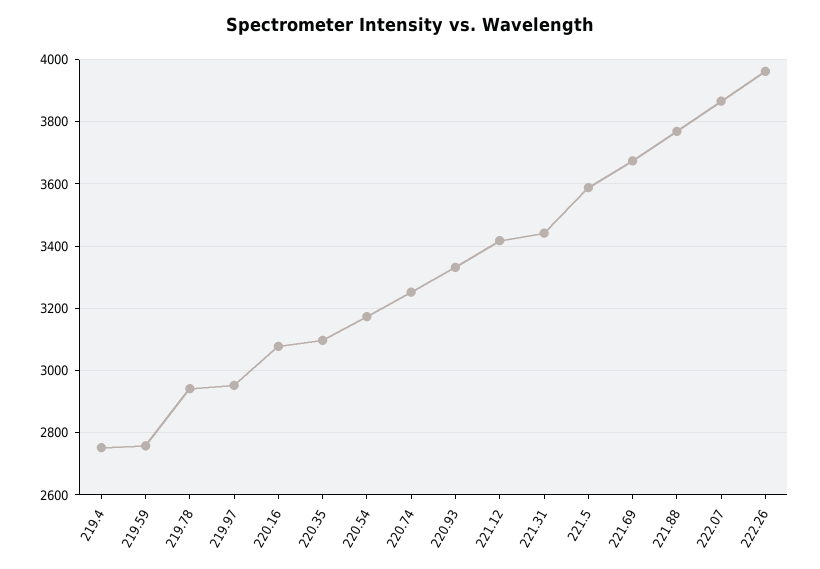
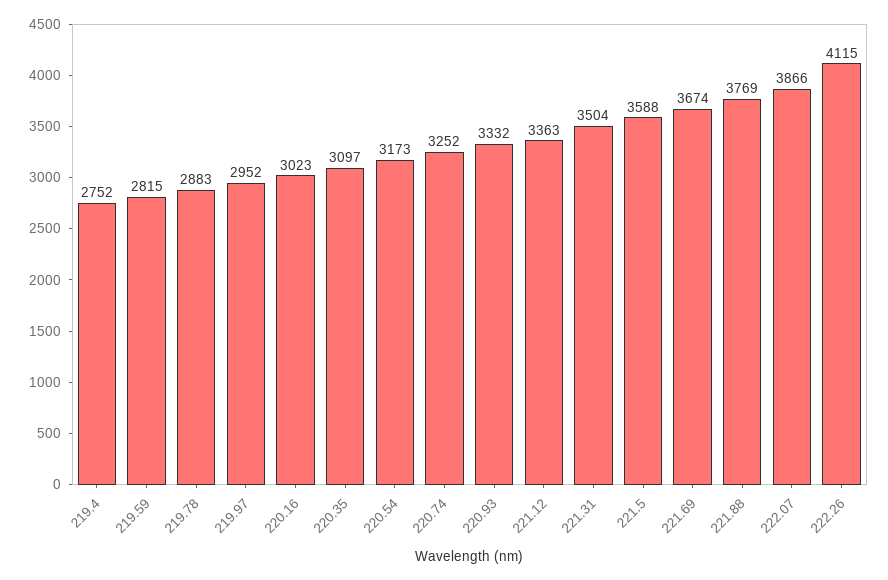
219.59: 2760 -> 2815
219.78: 2940 -> 2883
220.16: 3080 -> 3023
221.12: 3420 -> 3363
221.31: 3440 -> 3504
222.26: 3960 -> 4115

